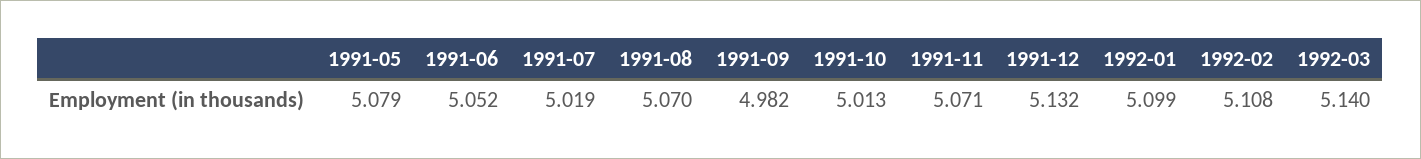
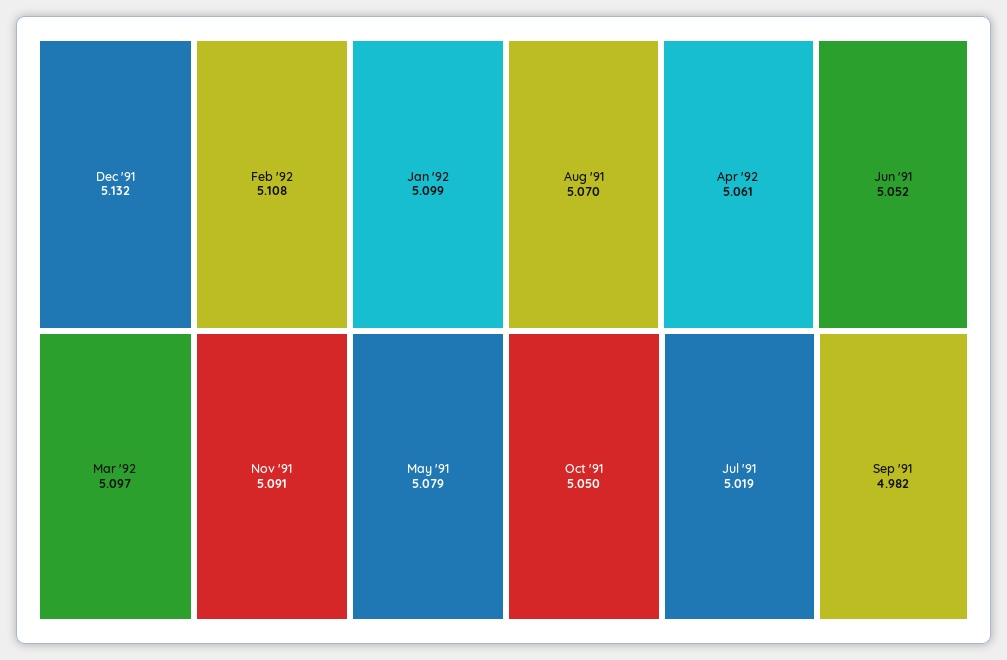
1991-10: 5.013 -> 5.05
1991-11: 5.071 -> 5.091
1992-03: 5.14 -> 5.097
Apr '92: none -> 5.061

